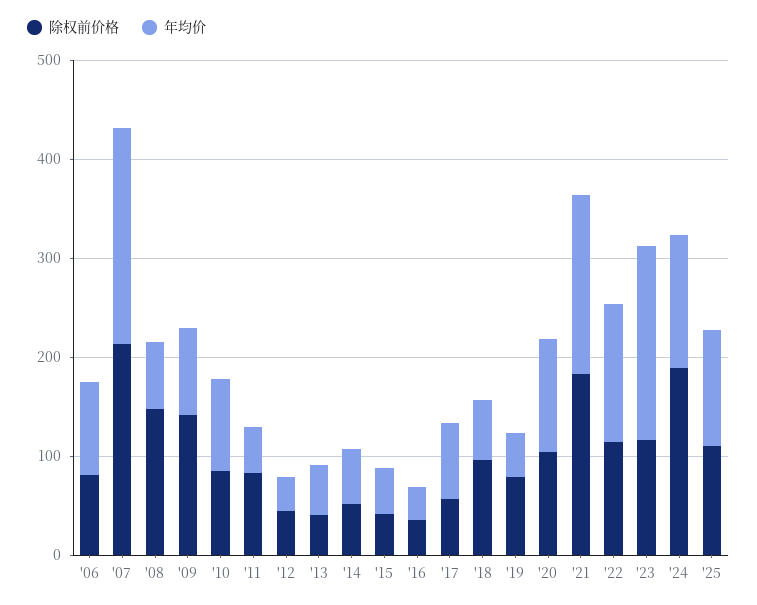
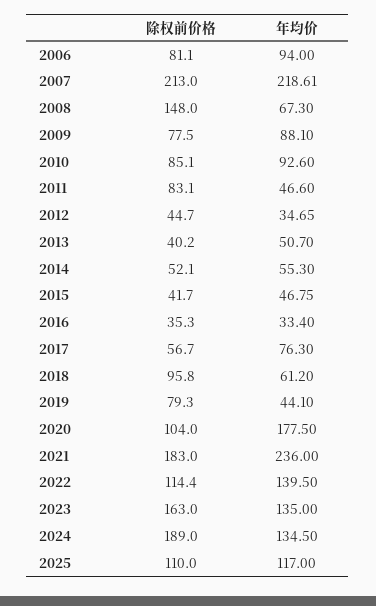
除权前价格, '09: 140 -> 77.5
年均价, '20: 120 -> 177.5
年均价, '21: 180 -> 236
除权前价格, '23: 120 -> 163
年均价, '23: 200 -> 135

